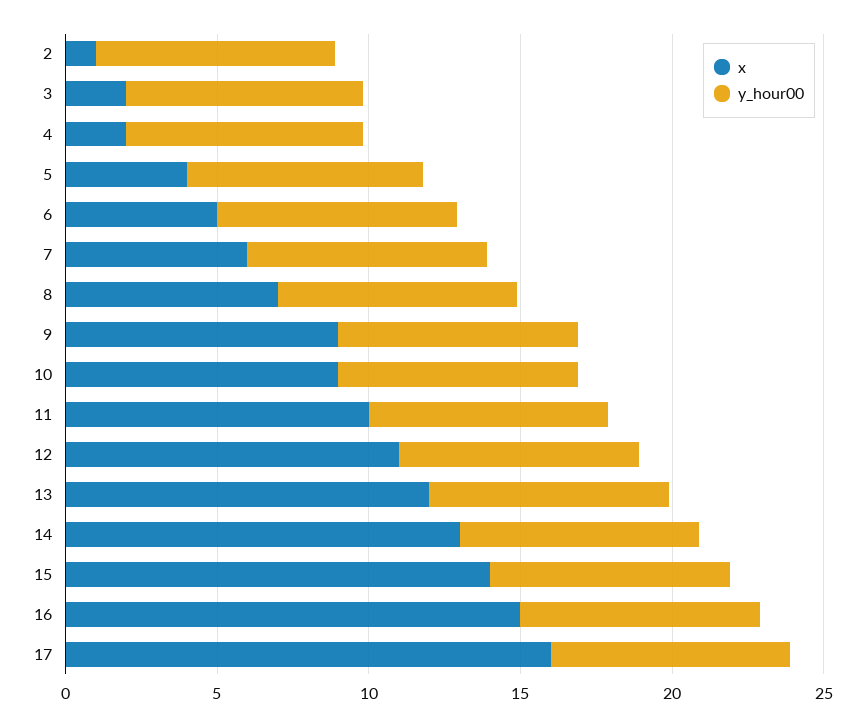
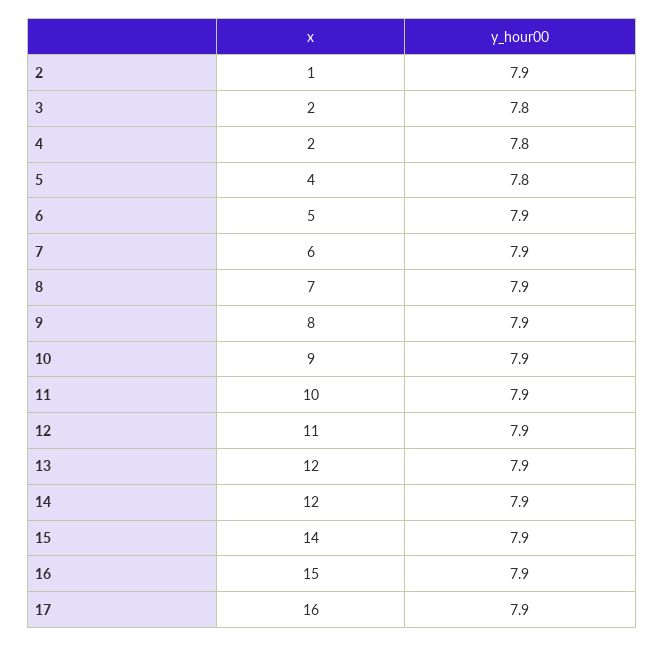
x, 9: 9 -> 8
x, 14: 13 -> 12

